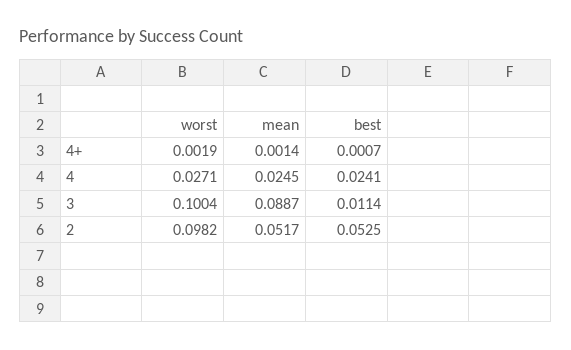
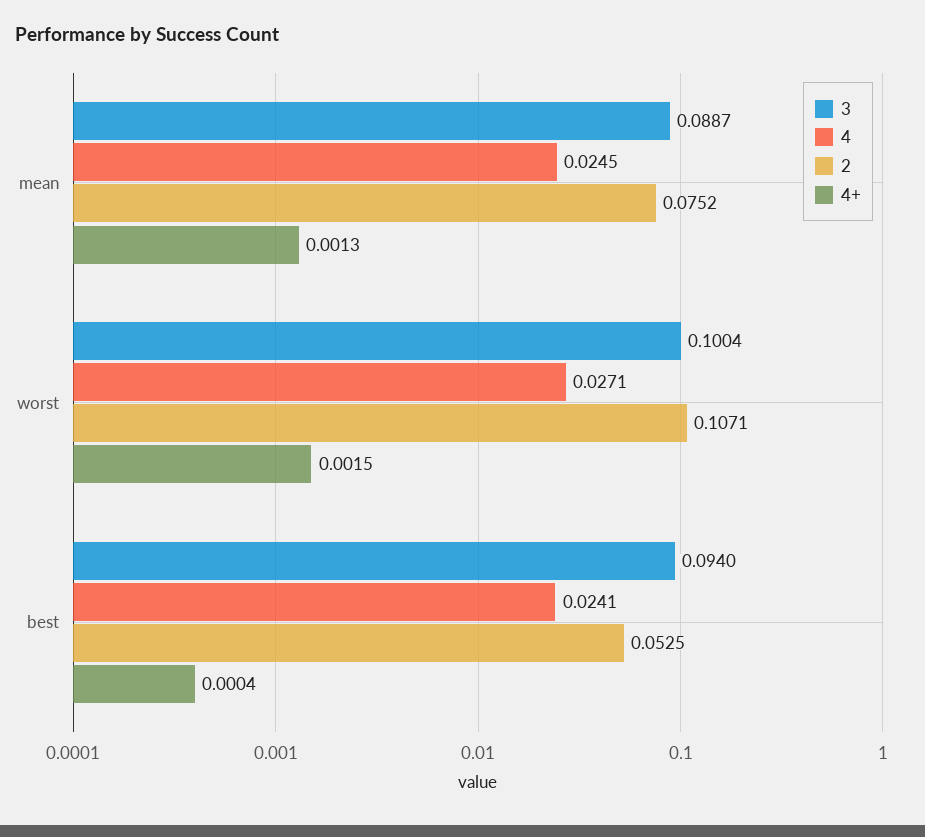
4+, worst: 0.0019 -> 0.0015
4+, mean: 0.0014 -> 0.0013
4+, best: 0.0007 -> 0.0004
3, best: 0.0114 -> 0.094
2, worst: 0.0982 -> 0.1071
2, mean: 0.0517 -> 0.0752

